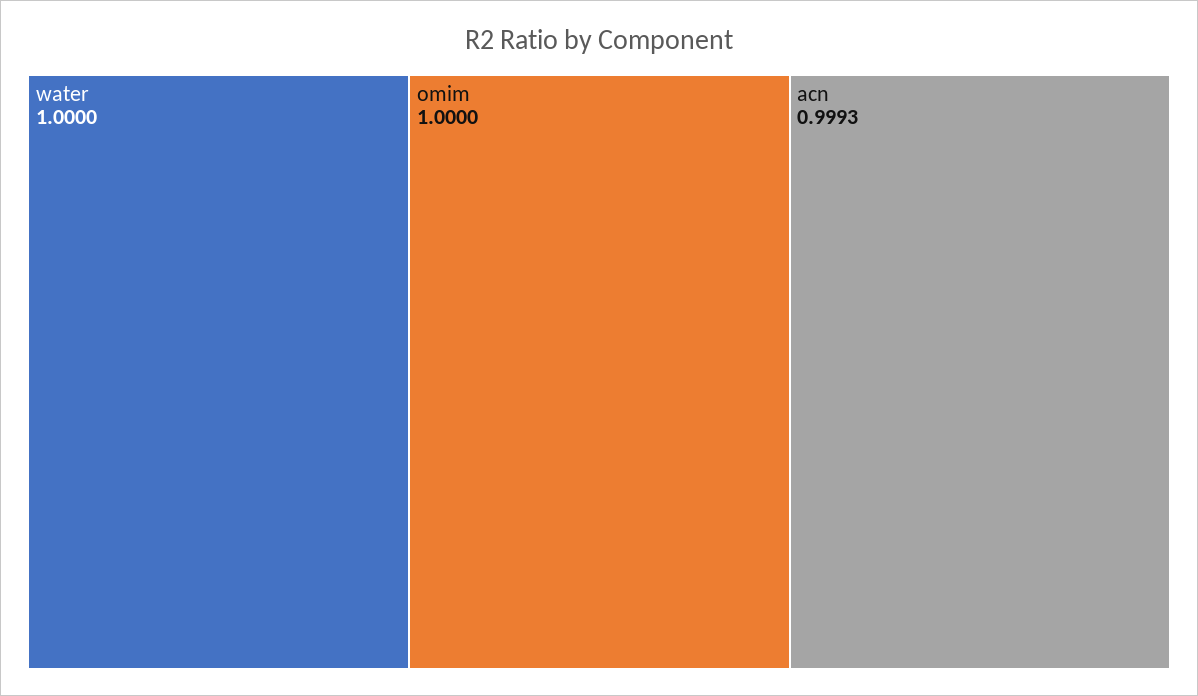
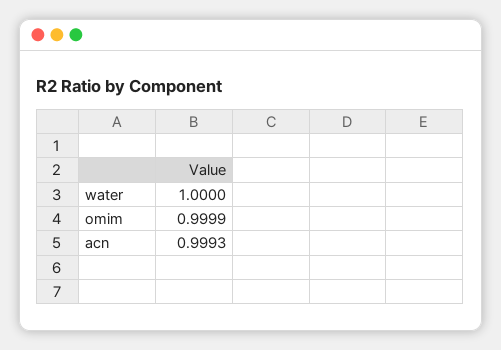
omim: 1 -> 0.9999

